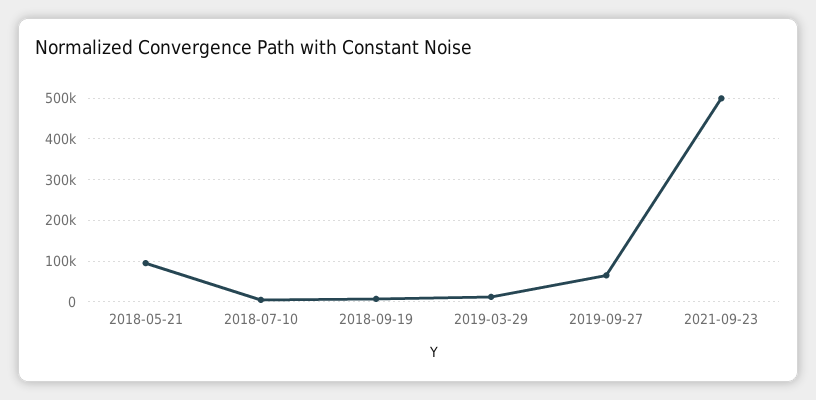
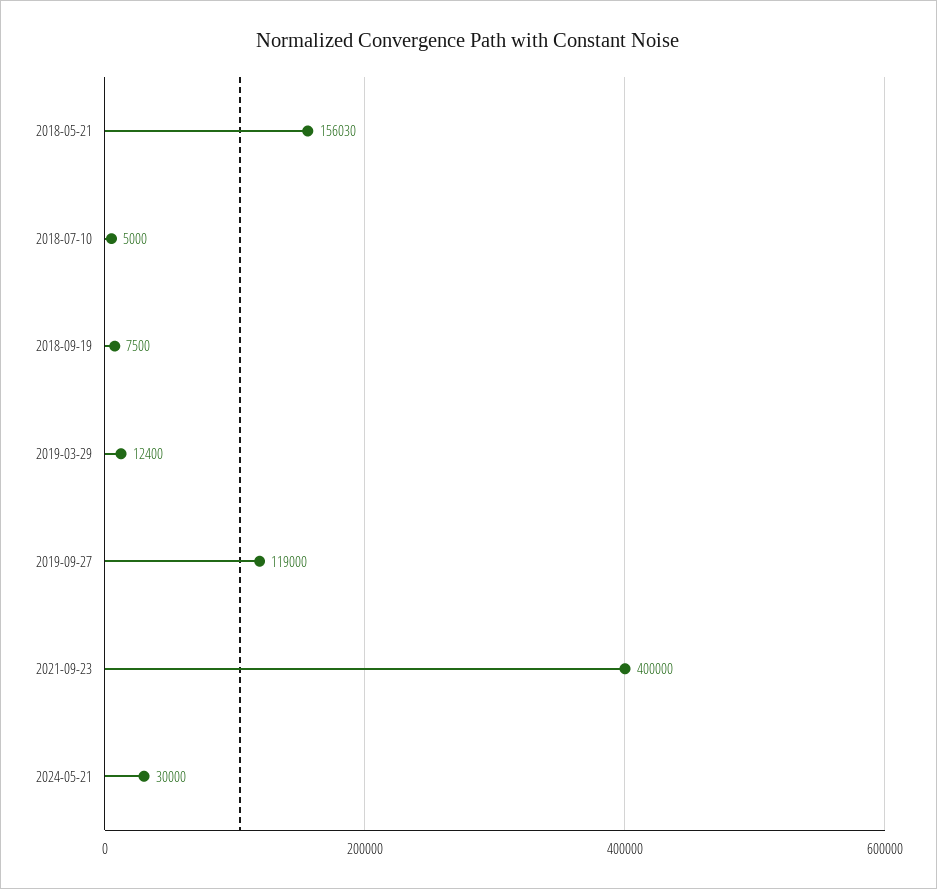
2018-05-21: 100000 -> 156030
2019-09-27: 60000 -> 119000
2021-09-23: 500000 -> 400000
2024-05-21: none -> 30000

